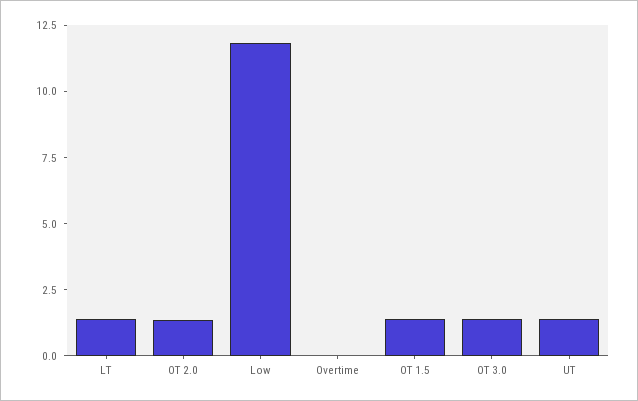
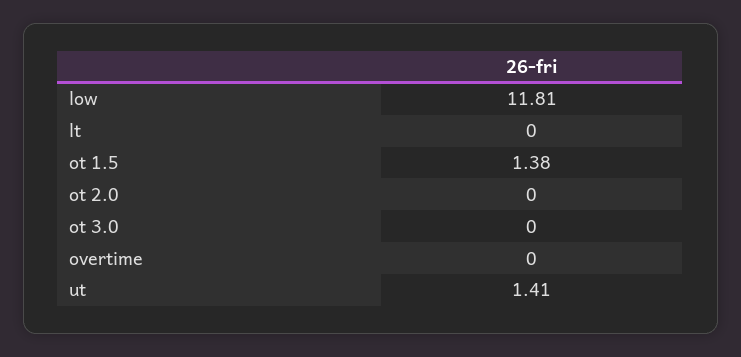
LT: 1.5 -> 0
OT 2.0: 1.5 -> 0
OT 3.0: 1.5 -> 0

